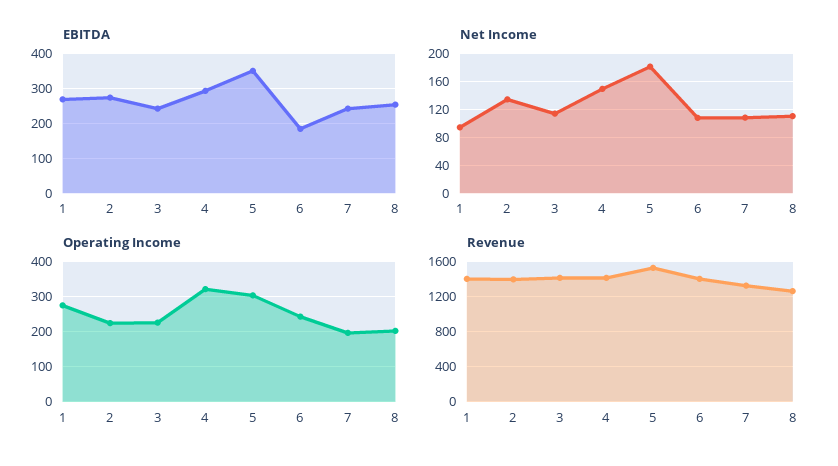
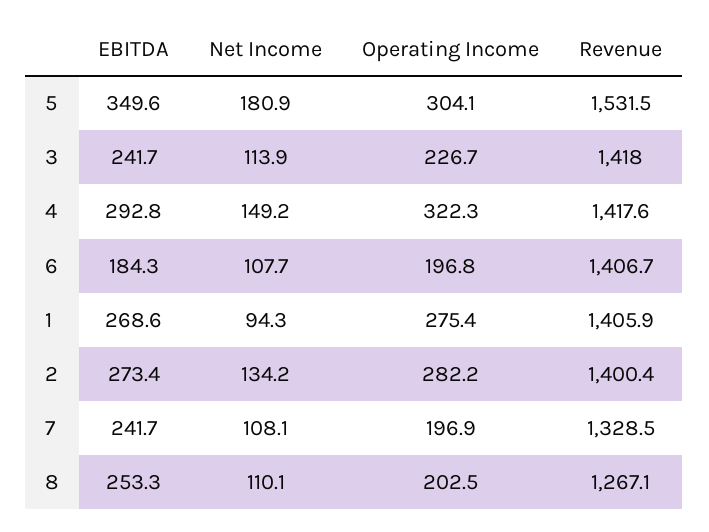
Operating Income, 2: 220 -> 282.2
Operating Income, 6: 240 -> 196.8

